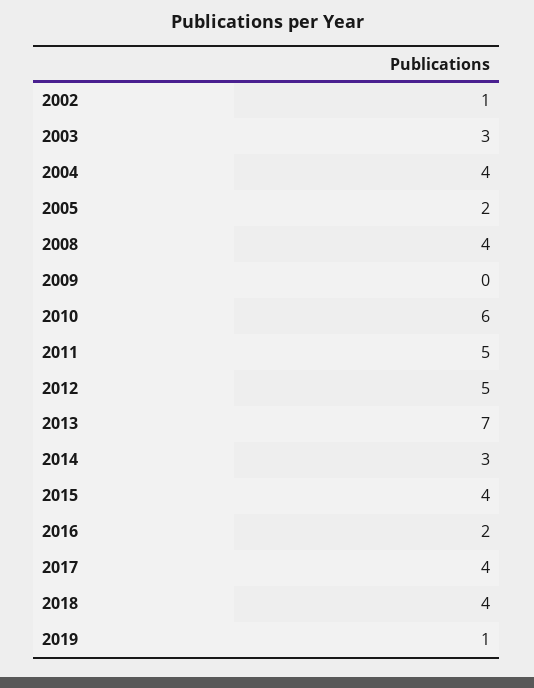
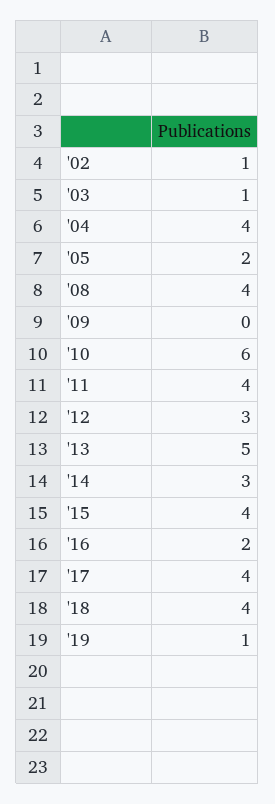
2003: 3 -> 1
2011: 5 -> 4
2012: 5 -> 3
2013: 7 -> 5

